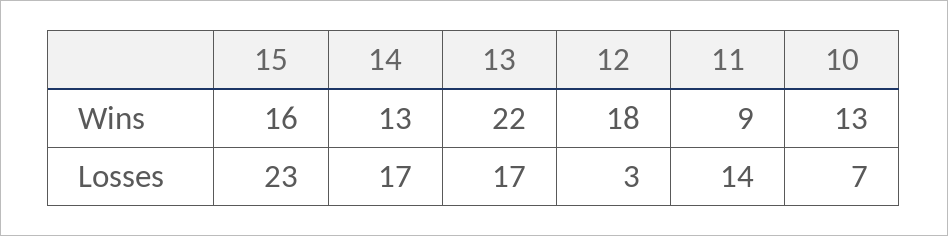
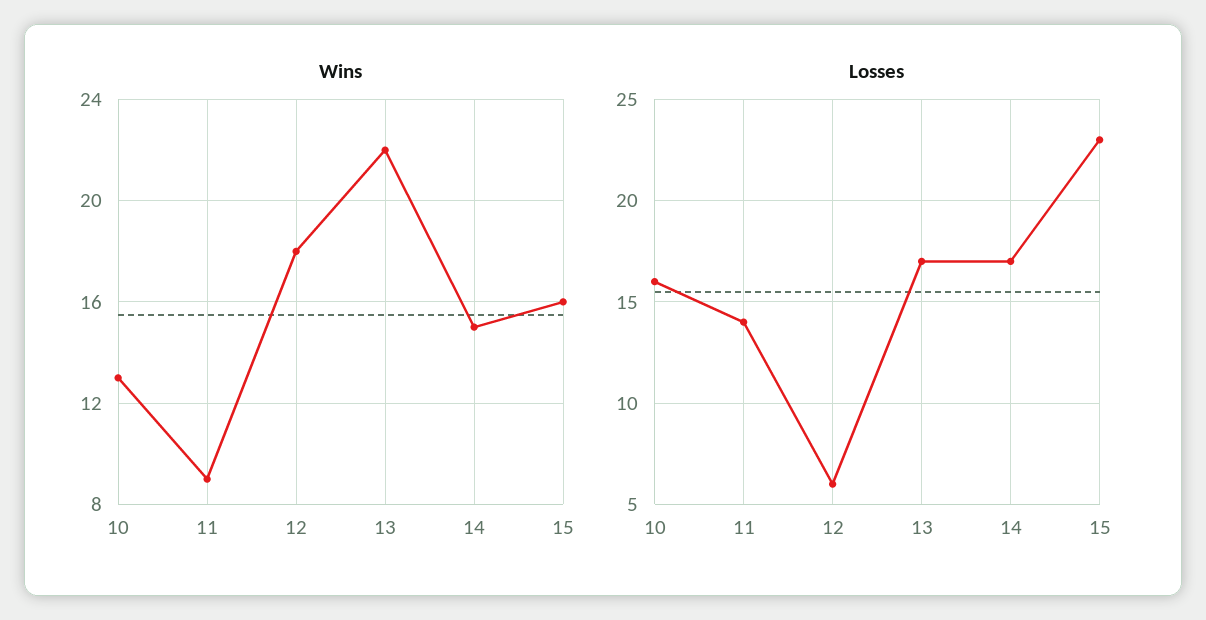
Wins, 14: 13 -> 15
Losses, 12: 3 -> 6
Losses, 10: 7 -> 16

